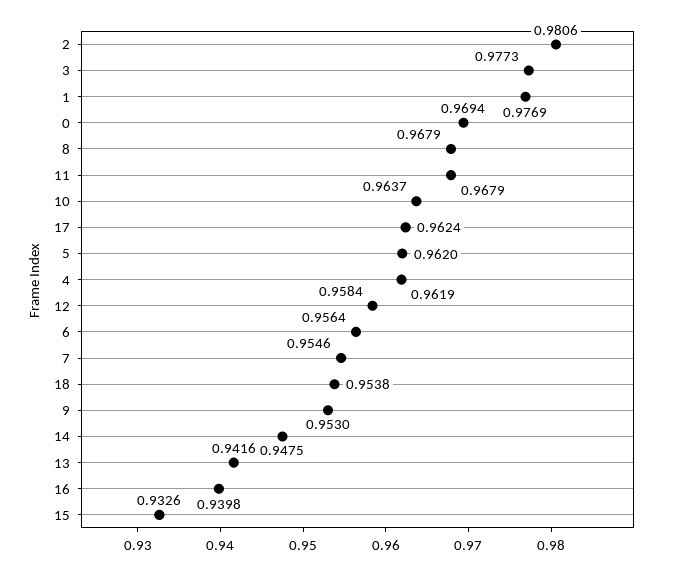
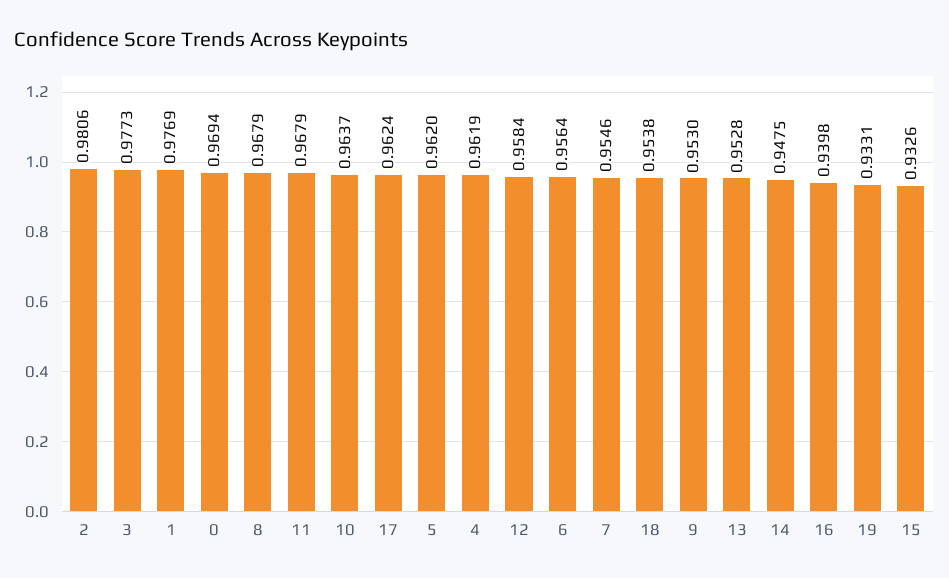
13: 0.9416 -> 0.9528
19: none -> 0.9331

